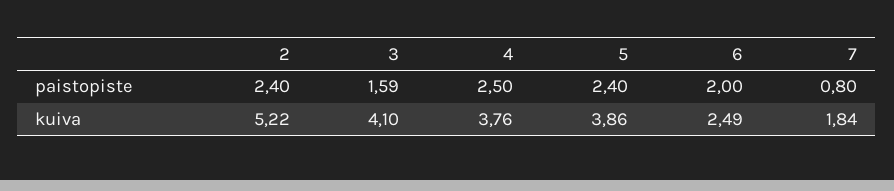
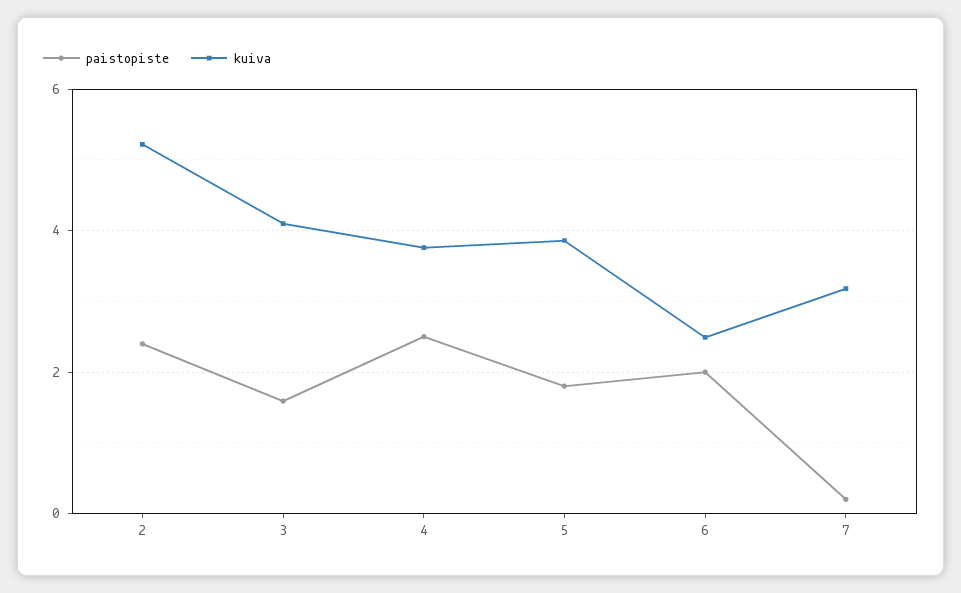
paistopiste, 5: 2.4 -> 1.8
paistopiste, 7: 0.8 -> 0.2
kuiva, 7: 1.84 -> 3.2

